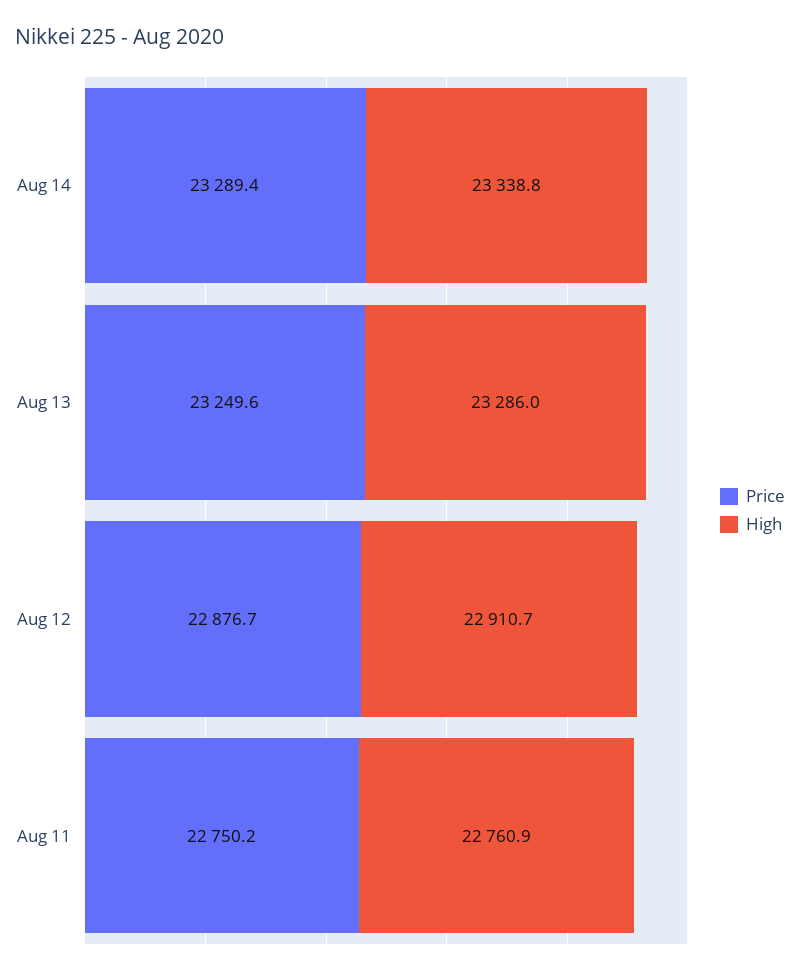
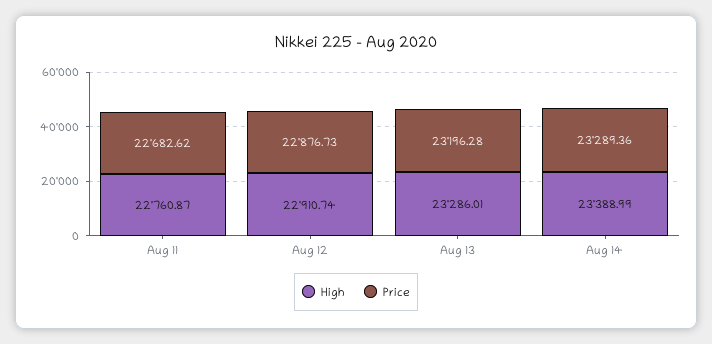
High, Aug 14: 23338.8 -> 23388.99
Price, Aug 13: 23249.6 -> 23196.28
Price, Aug 11: 22750.2 -> 22682.62

